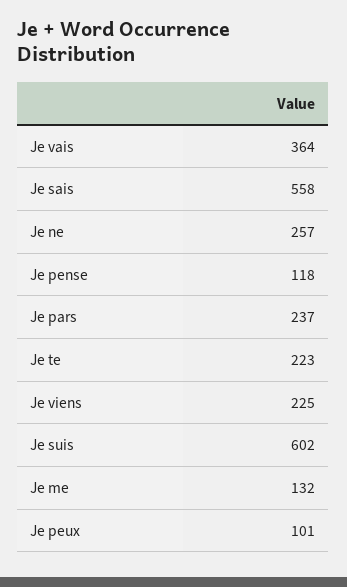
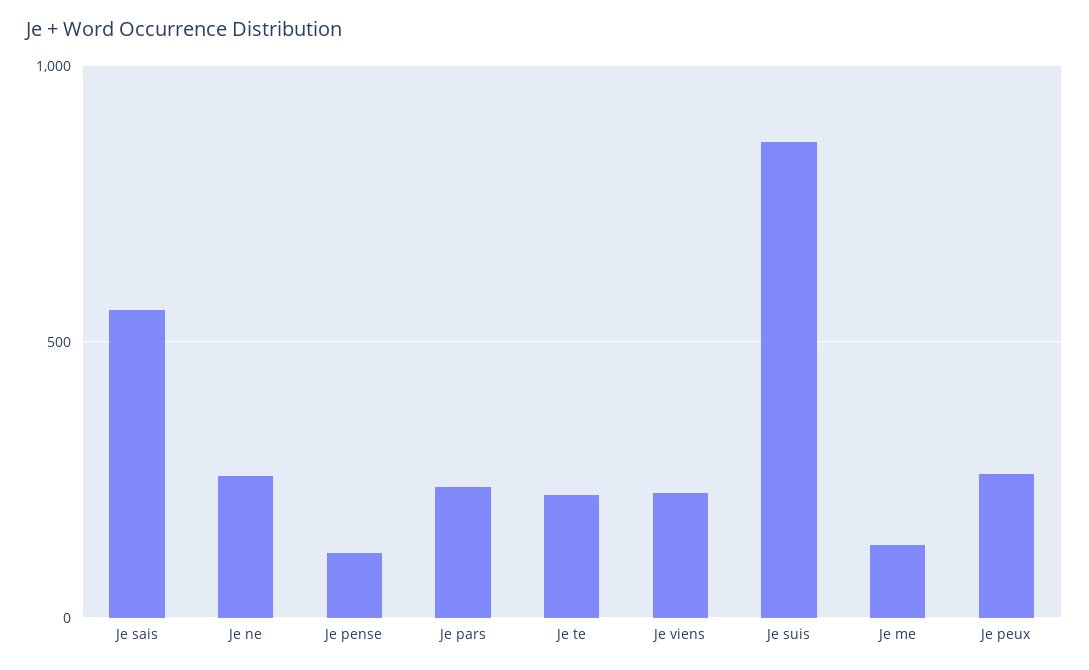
Je vais: 364 -> none
Je suis: 602 -> 850
Je peux: 101 -> 250

